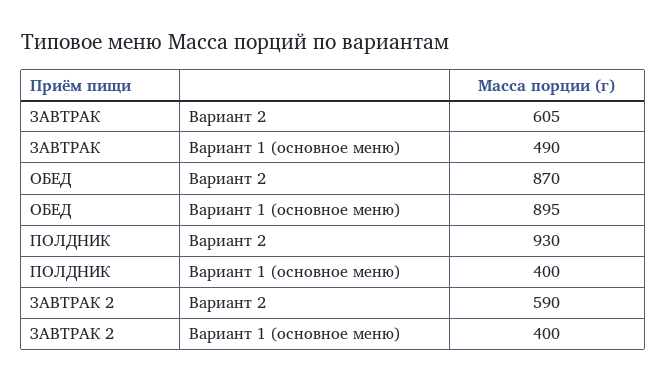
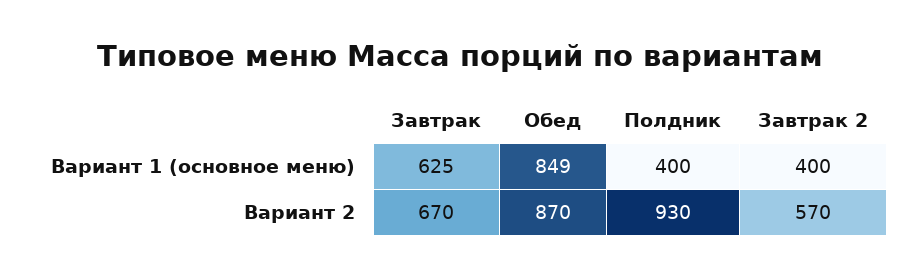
ЗАВТРАК, Вариант 2: 605 -> 670
ЗАВТРАК, Вариант 1 (основное меню): 490 -> 625
ОБЕД, Вариант 1 (основное меню): 895 -> 849
ЗАВТРАК 2, Вариант 2: 590 -> 570

